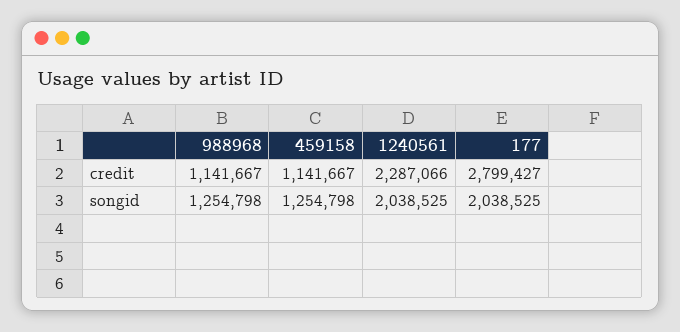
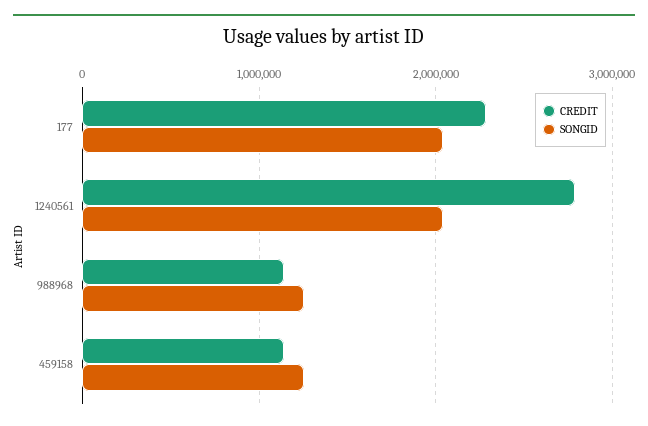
credit, 1240561: 2287066 -> 2800000
credit, 177: 2799427 -> 2300000

